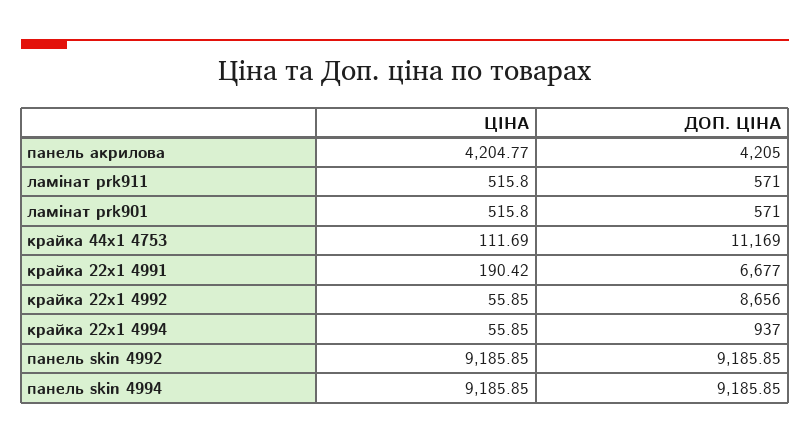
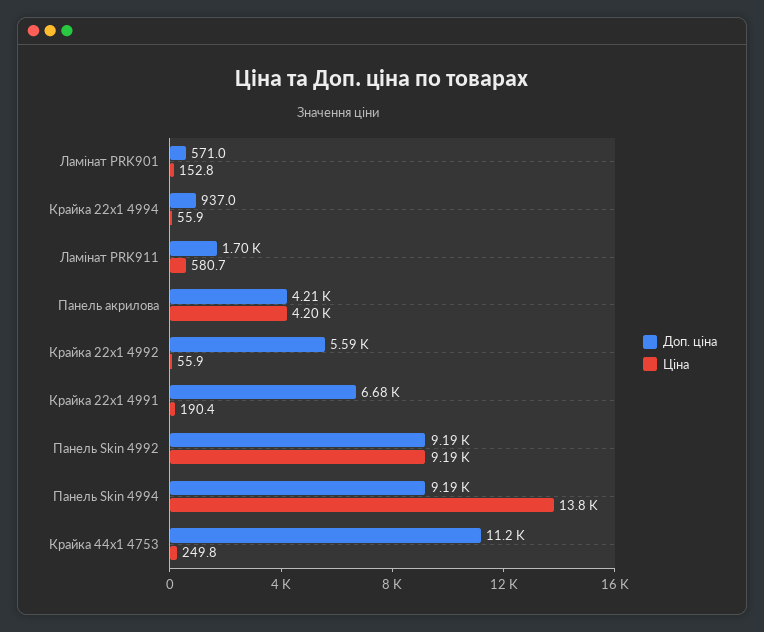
ЦІНА, ламінат prk911: 515.8 -> 580.7
ДОП. ЦІНА, ламінат prk911: 571 -> 1700
ЦІНА, ламінат prk901: 515.8 -> 152.8
ЦІНА, крайка 44x1 4753: 111.69 -> 249.8
ДОП. ЦІНА, крайка 22x1 4992: 8656 -> 5590
ЦІНА, панель skin 4994: 9185.85 -> 13800

